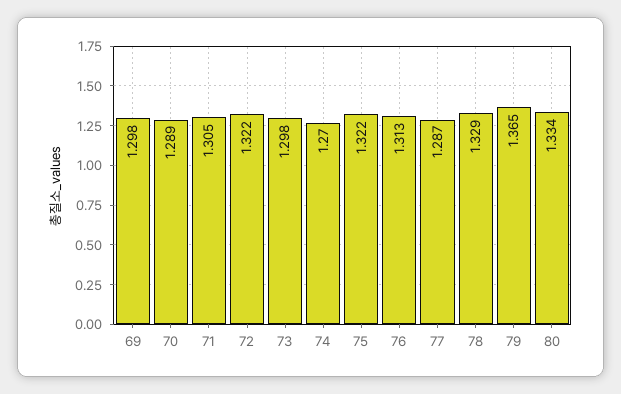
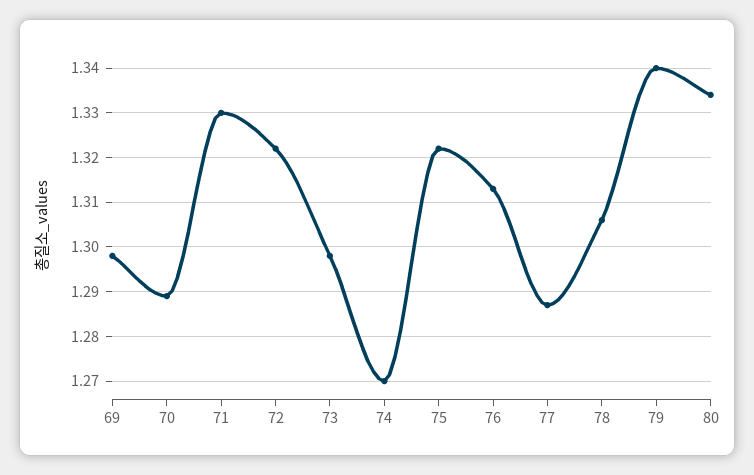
71: 1.305 -> 1.33
78: 1.329 -> 1.305
79: 1.365 -> 1.34

